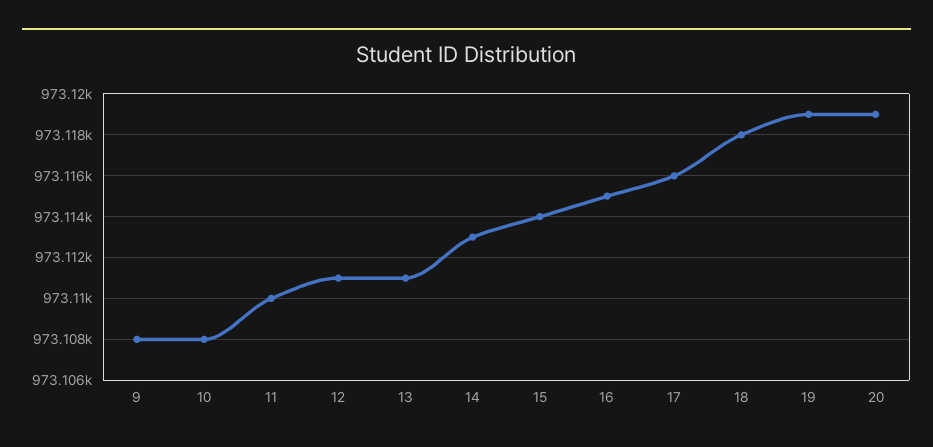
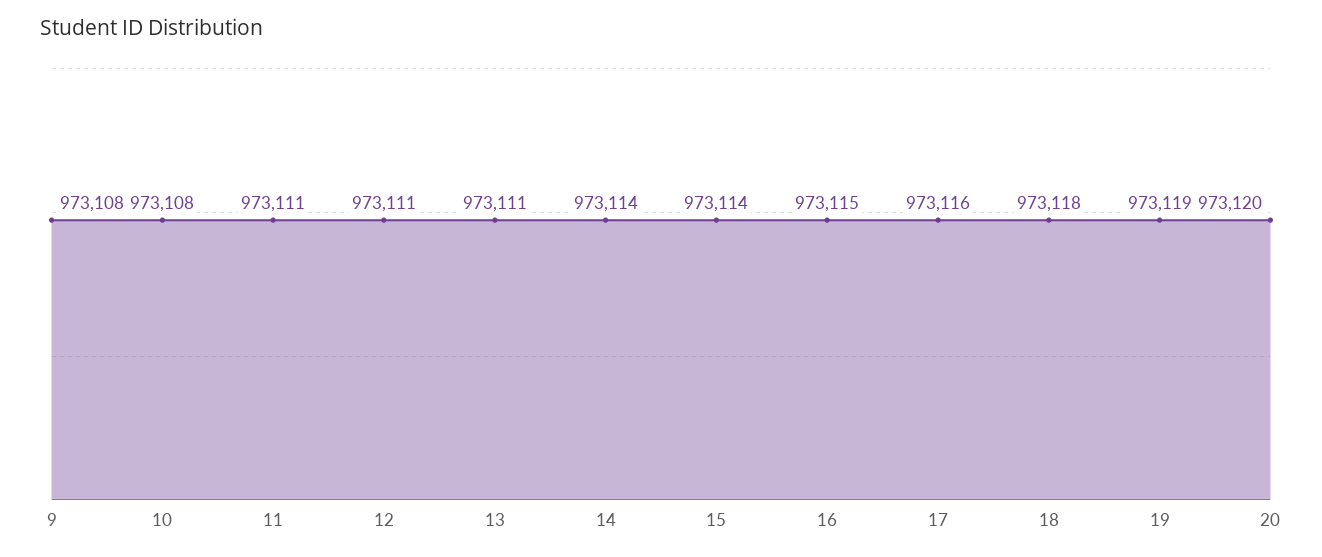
11: 973110 -> 973111
14: 973113 -> 973114
20: 973119 -> 973120

